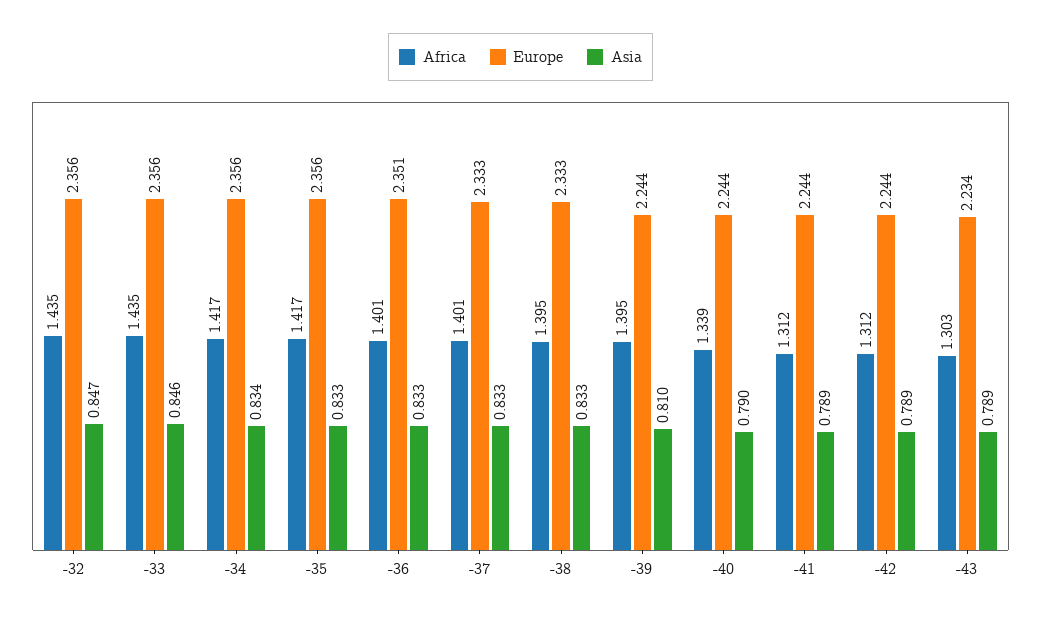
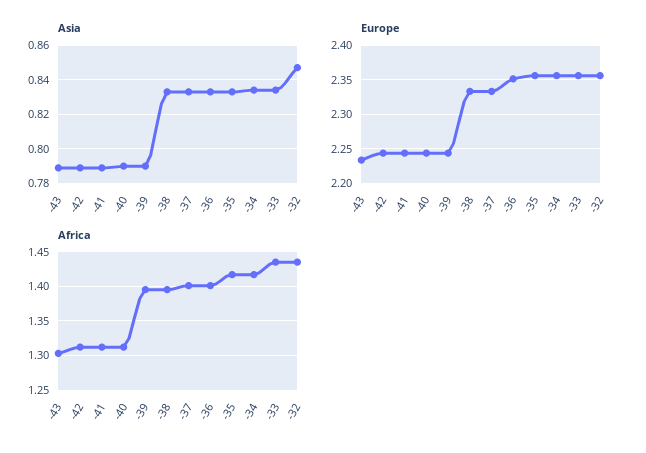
Asia, -33: 0.846 -> 0.835
Asia, -39: 0.81 -> 0.79
Africa, -40: 1.339 -> 1.31

